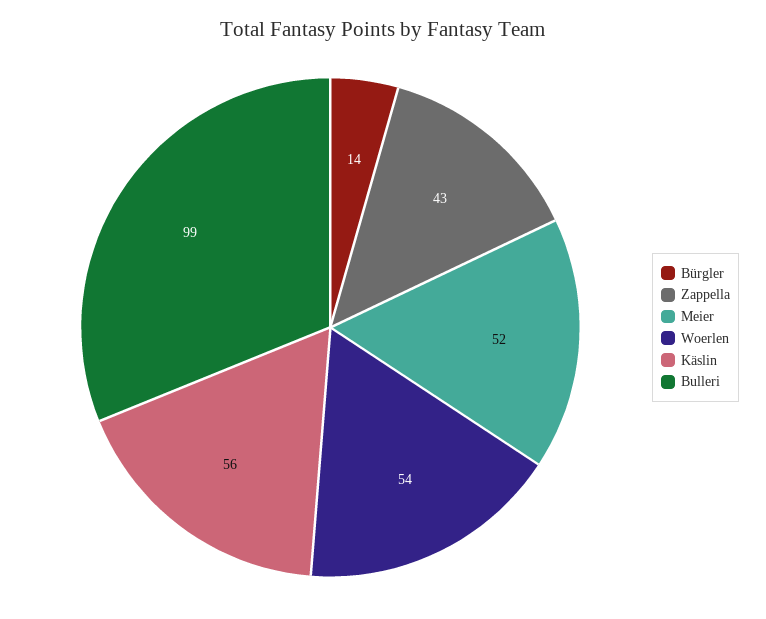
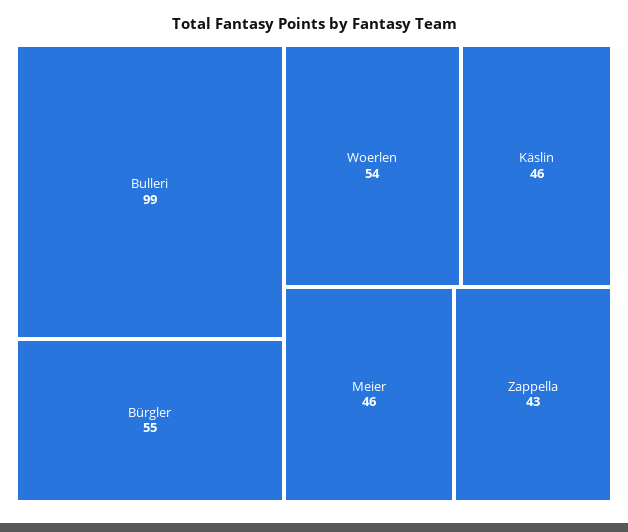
Bürgler: 14 -> 55
Meier: 52 -> 46
Käslin: 56 -> 46

